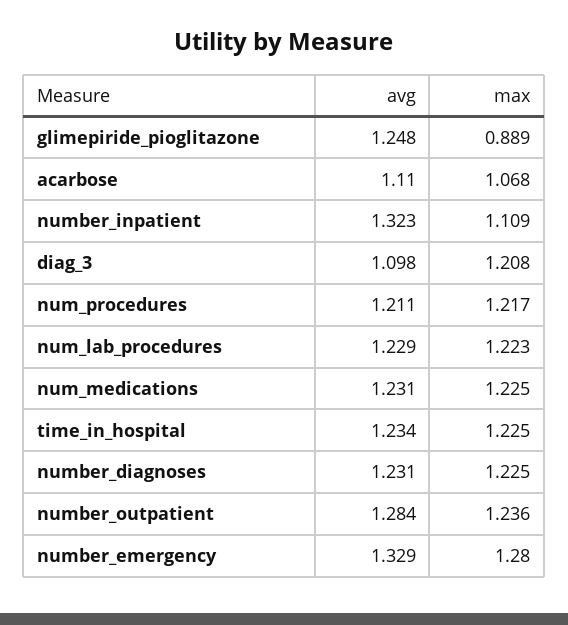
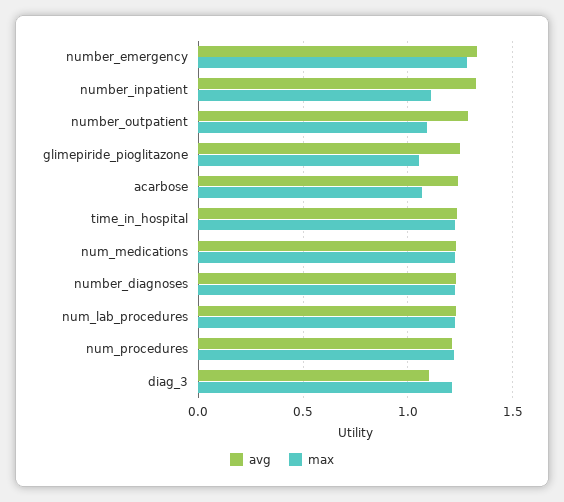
max, glimepiride_pioglitazone: 0.889 -> 1.05
avg, acarbose: 1.11 -> 1.25
max, number_outpatient: 1.236 -> 1.1

